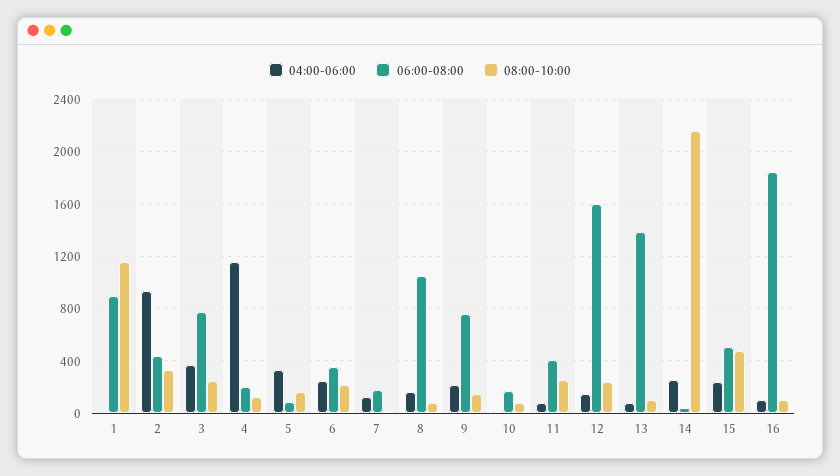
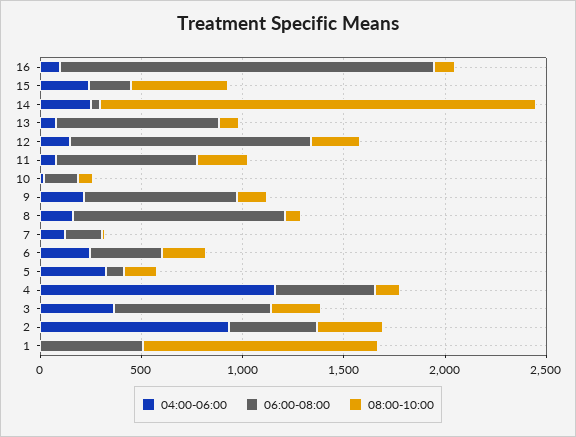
06:00-08:00, 1: 900 -> 500
06:00-08:00, 4: 200 -> 500
06:00-08:00, 11: 400 -> 700
06:00-08:00, 12: 1600 -> 1200
06:00-08:00, 13: 1400 -> 800
06:00-08:00, 15: 500 -> 200

